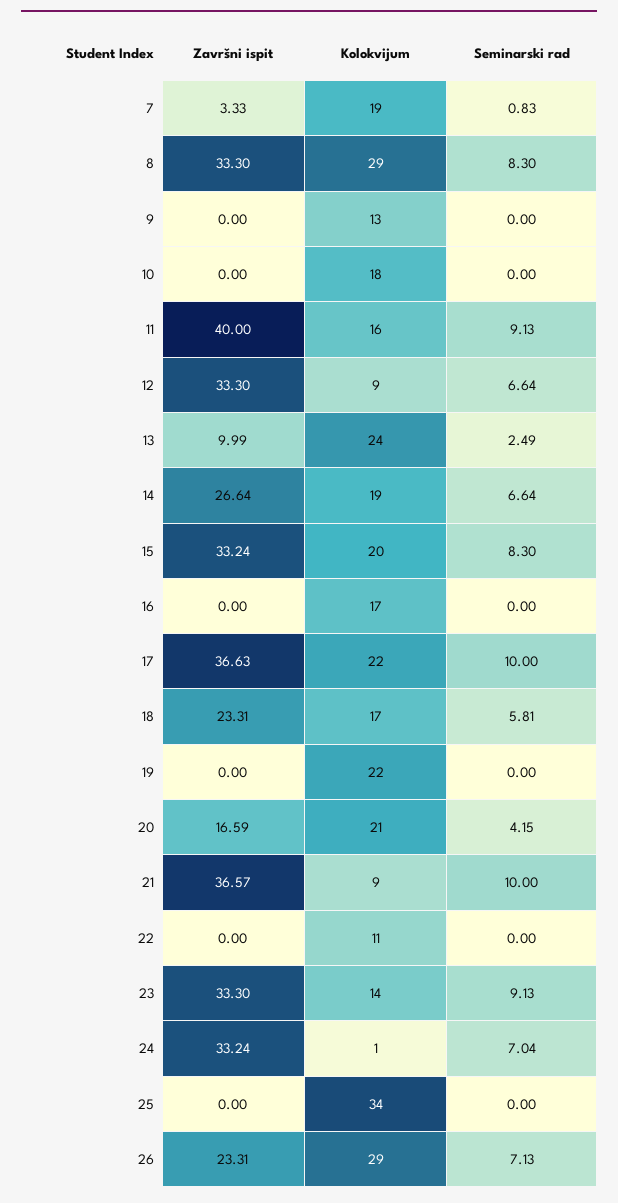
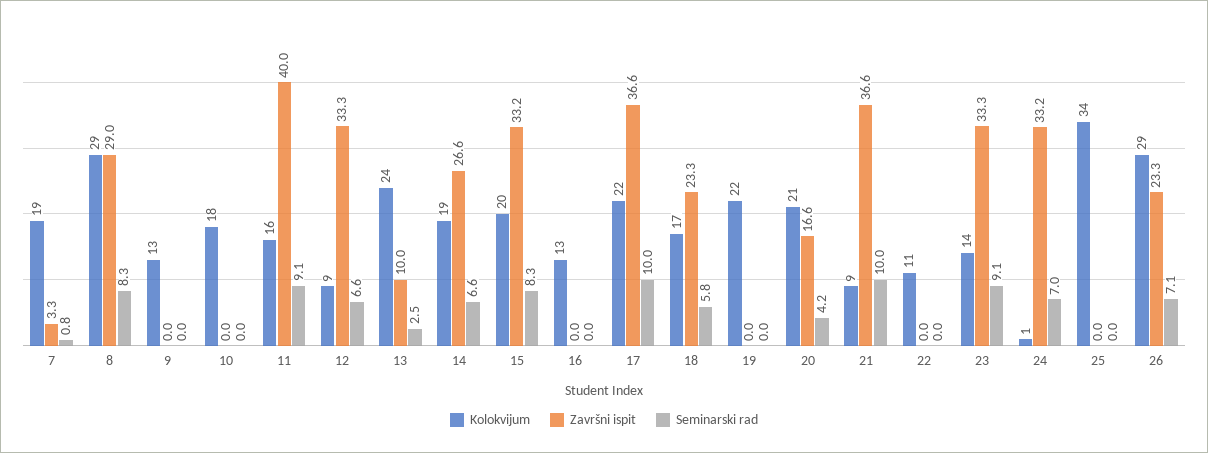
Završni ispit, 8: 33.3 -> 29
Kolokvijum, 16: 17 -> 13

